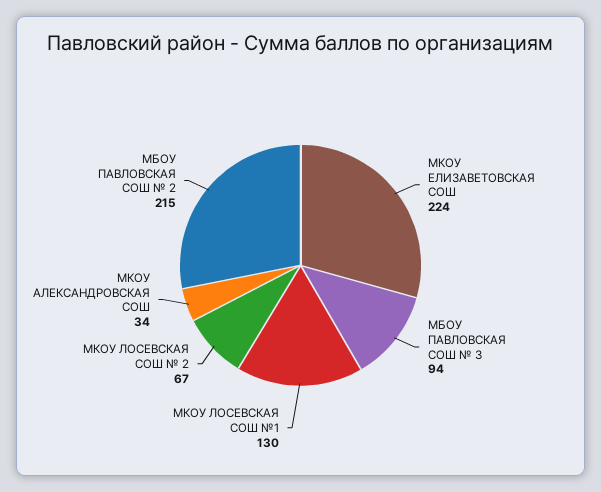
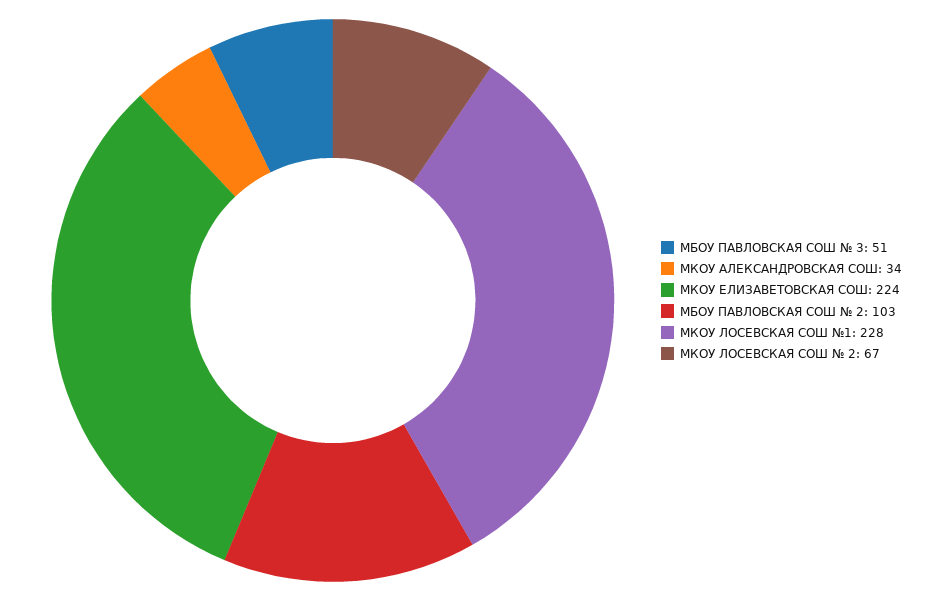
МБОУ ПАВЛОВСКАЯ СОШ № 3: 94 -> 51
МКОУ ЛОСЕВСКАЯ СОШ №1: 130 -> 228
МБОУ ПАВЛОВСКАЯ СОШ № 2: 215 -> 103

